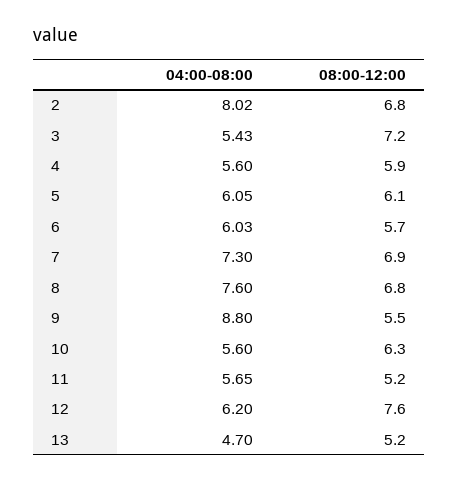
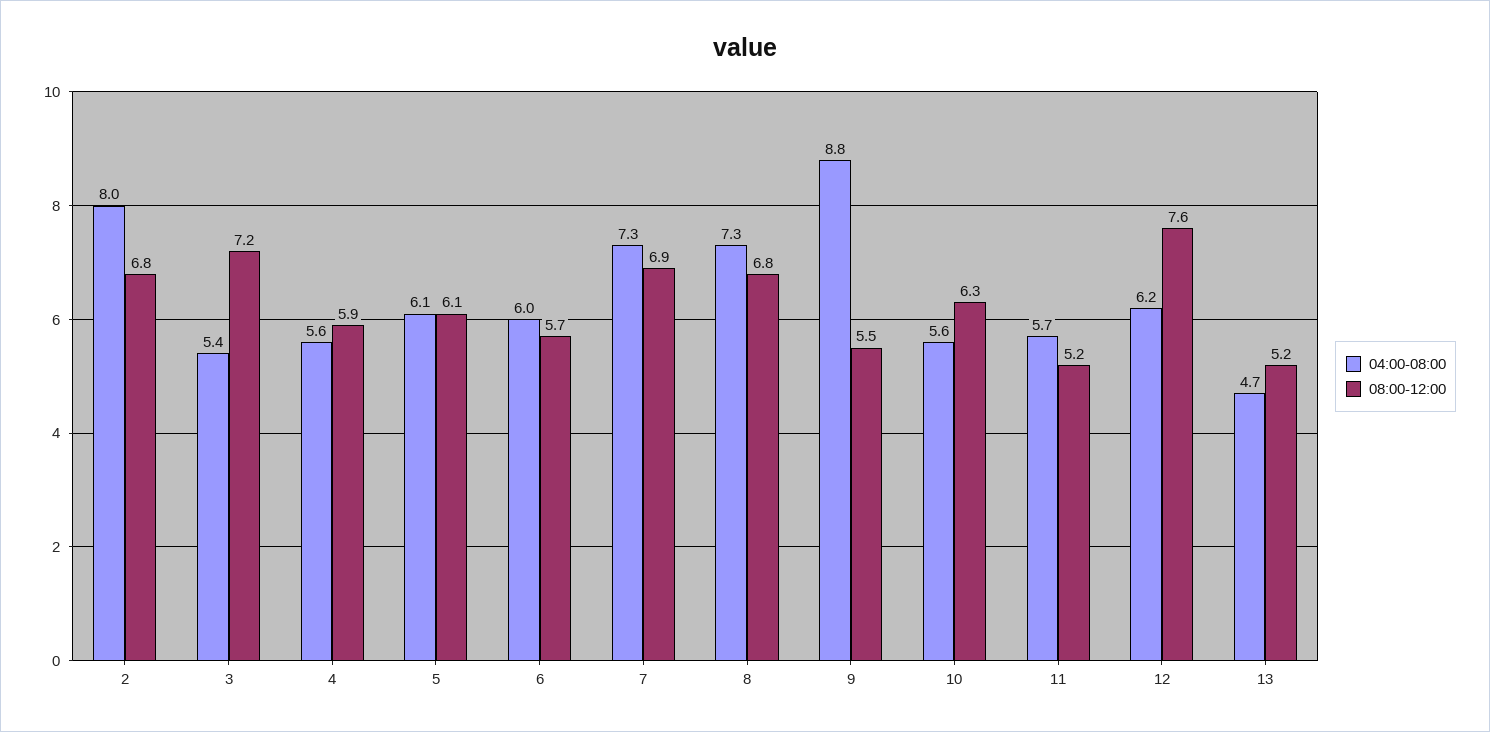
04:00-08:00, 8: 7.6 -> 7.3

